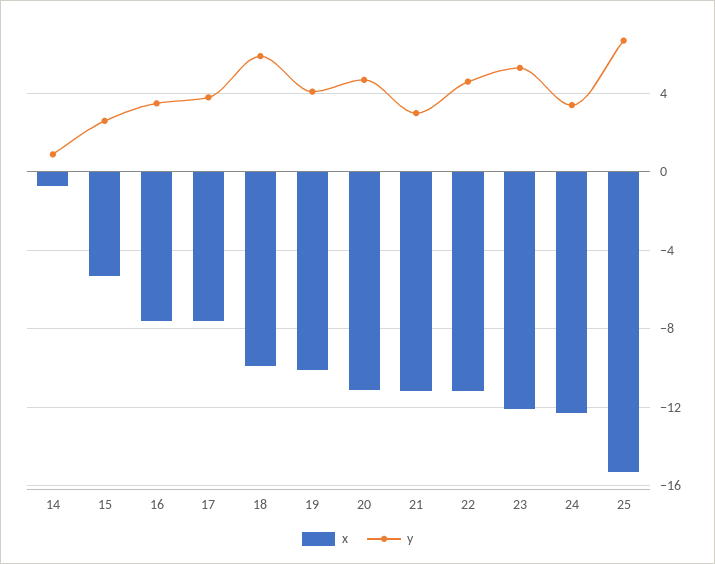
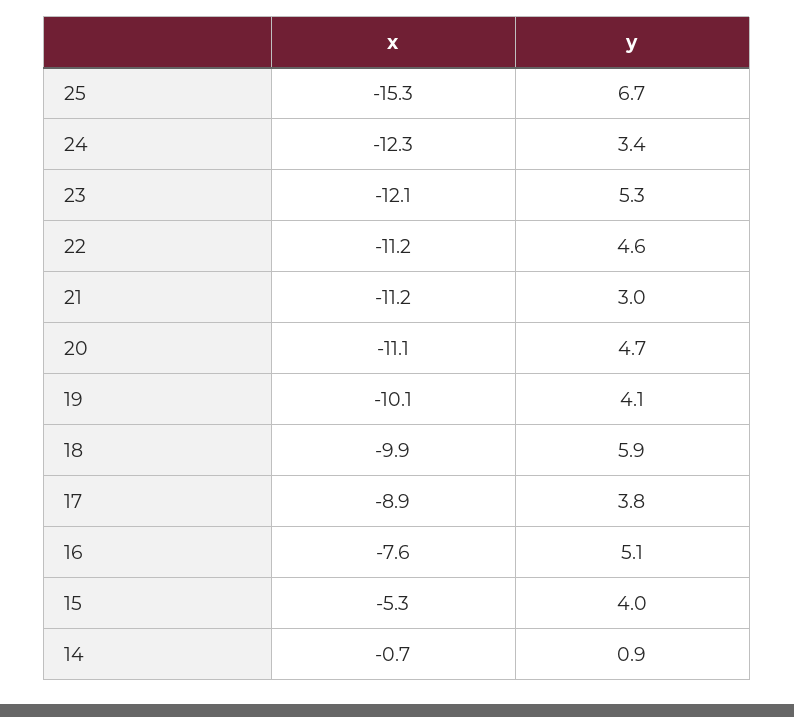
y, 15: 2.5 -> 4
y, 16: 3.5 -> 5.1
x, 17: -7.5 -> -8.9

